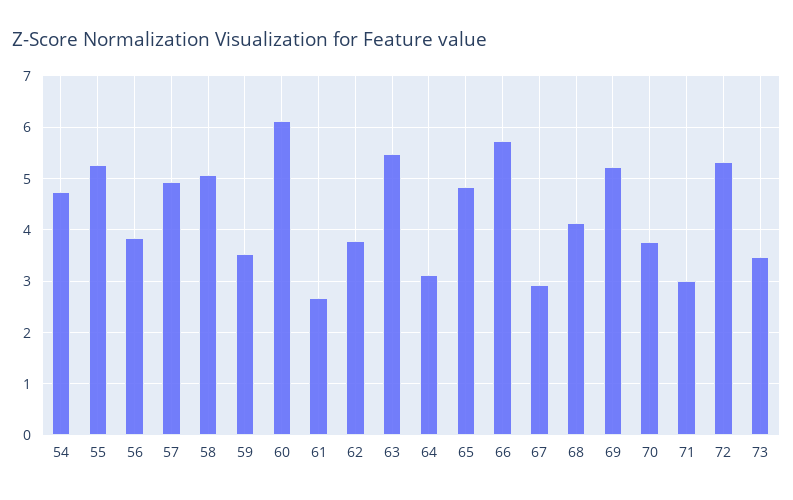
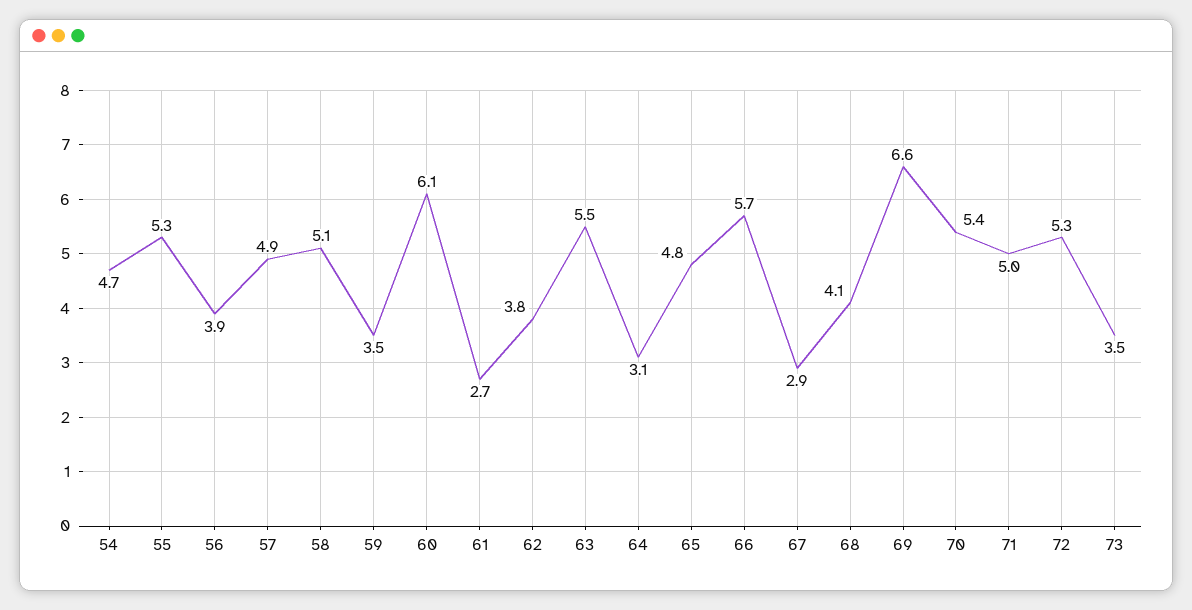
69: 5.2 -> 6.6
70: 3.8 -> 5.4
71: 3 -> 5

